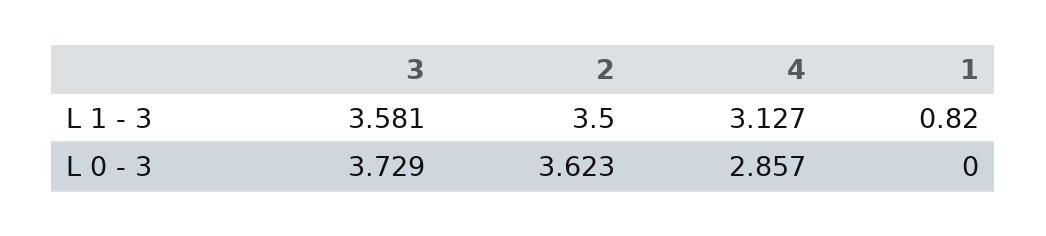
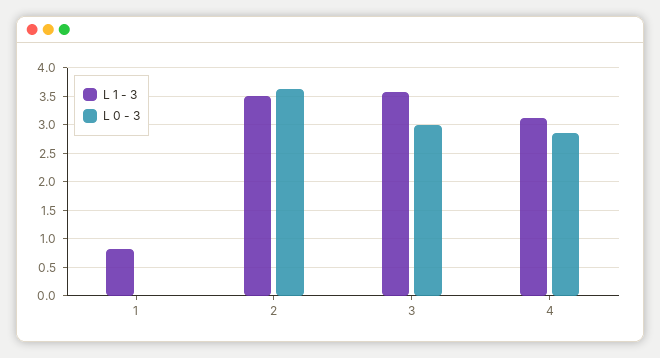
L 0 - 3, 3: 3.729 -> 3

